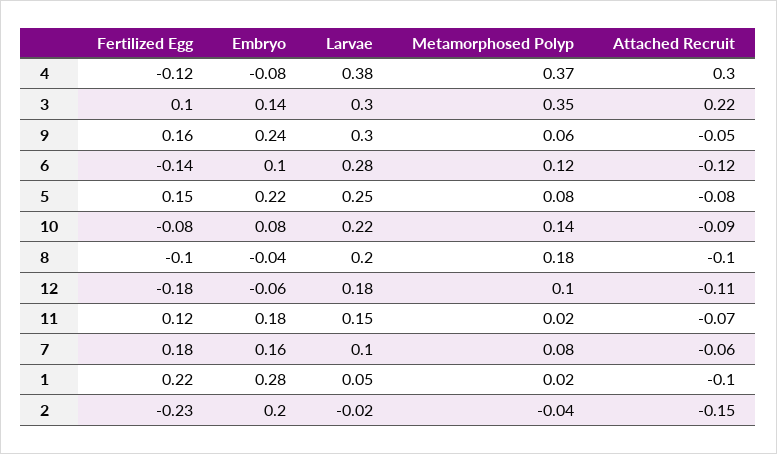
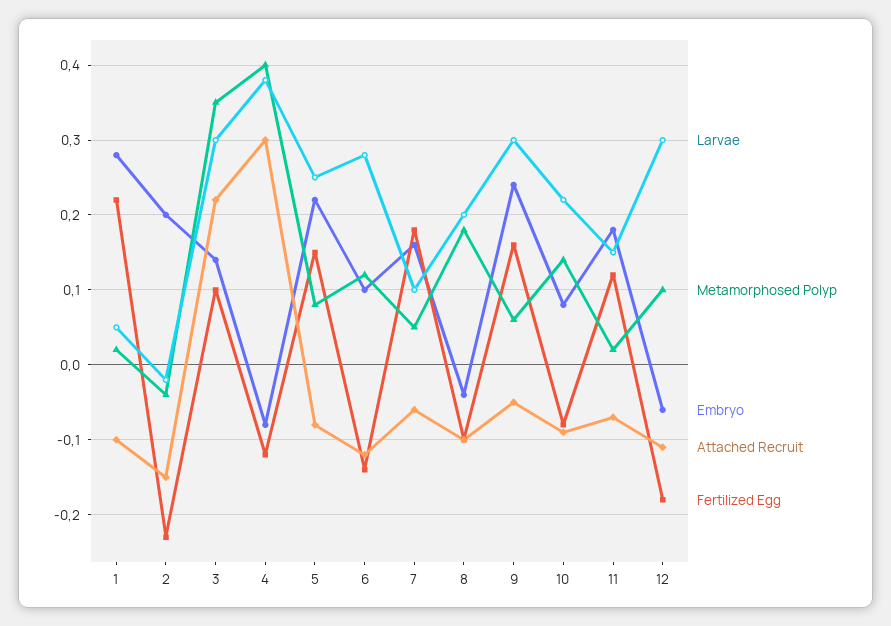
Metamorphosed Polyp, 4: 0.37 -> 0.4
Larvae, 12: 0.18 -> 0.3
Metamorphosed Polyp, 7: 0.08 -> 0.05

